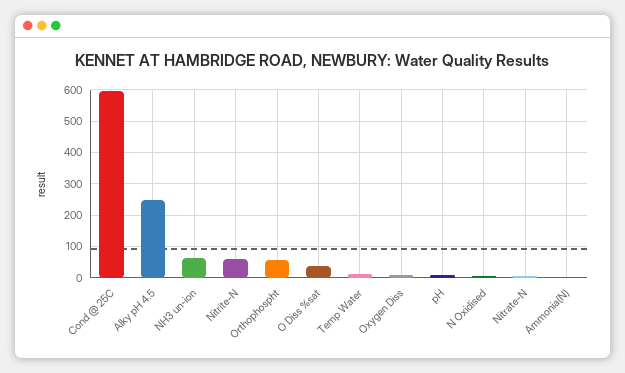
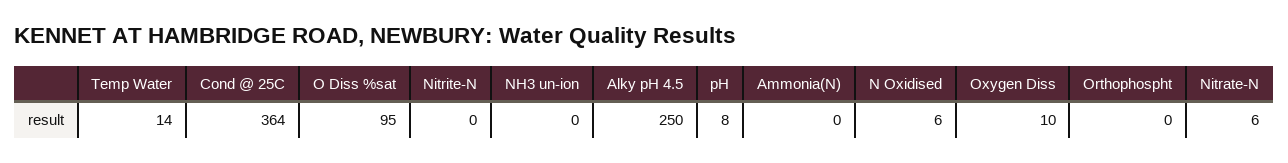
Cond @ 25C: 600 -> 364
NH3 un-ion: 60 -> 0
Nitrite-N: 60 -> 0
Orthophospht: 60 -> 0
O Diss %sat: 40 -> 95

